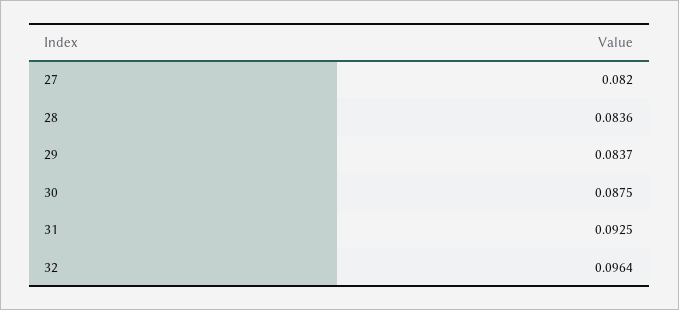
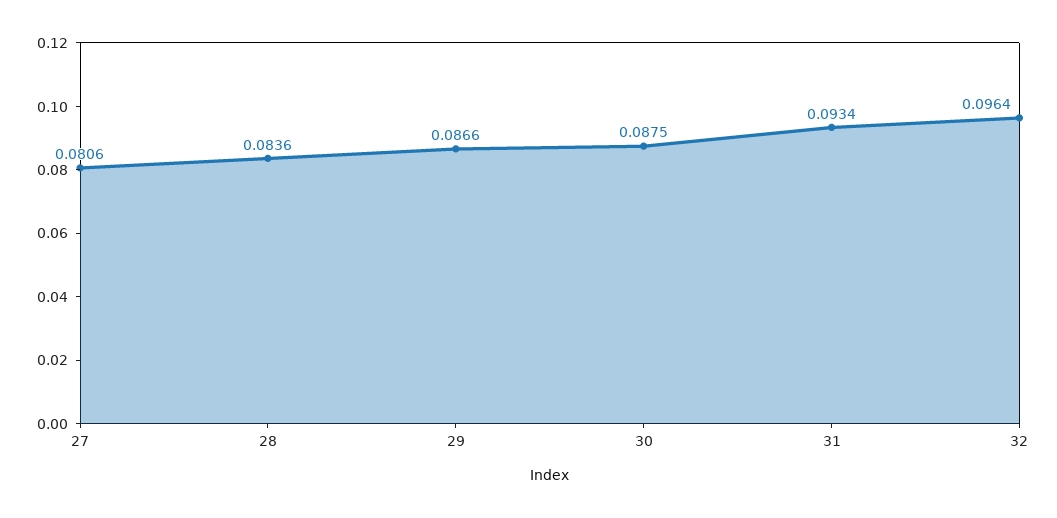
27: 0.082 -> 0.0806
29: 0.0837 -> 0.0866
31: 0.0925 -> 0.0934

